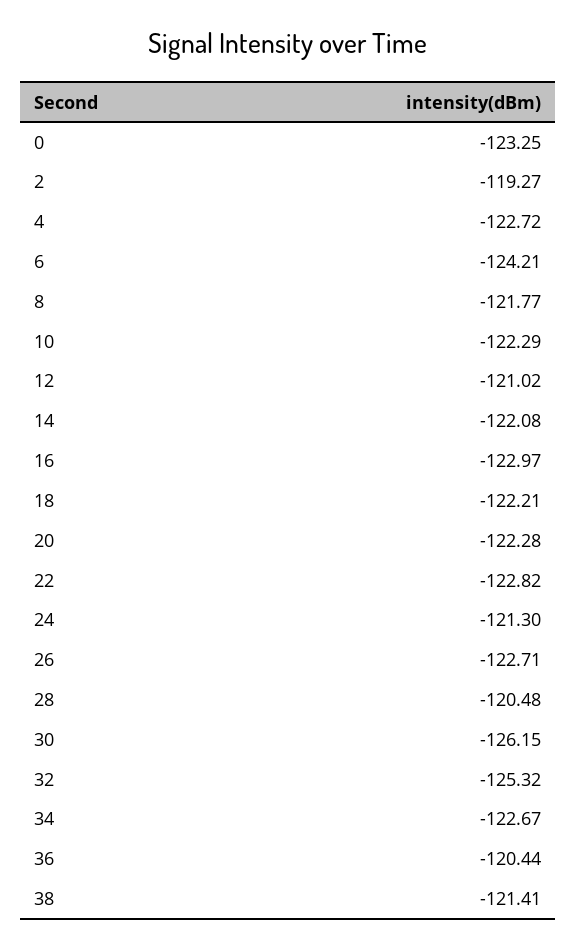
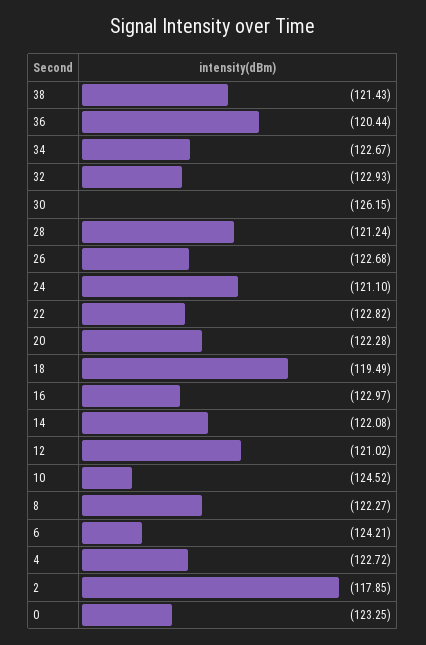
2: -119.27 -> -117.85
8: -121.77 -> -122.27
10: -122.29 -> -124.52
18: -122.21 -> -119.49
24: -121.3 -> -121.1
26: -122.71 -> -122.68
28: -120.48 -> -121.24
32: -125.32 -> -122.93
38: -121.41 -> -121.43

